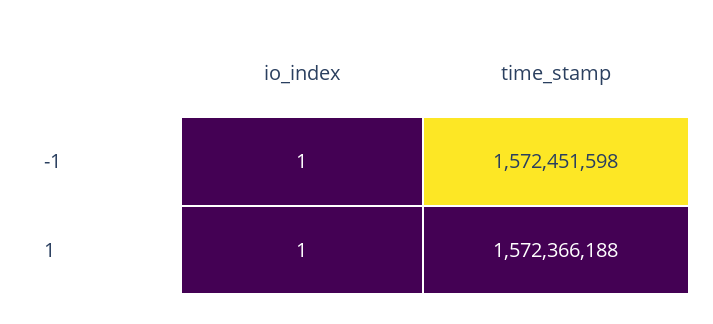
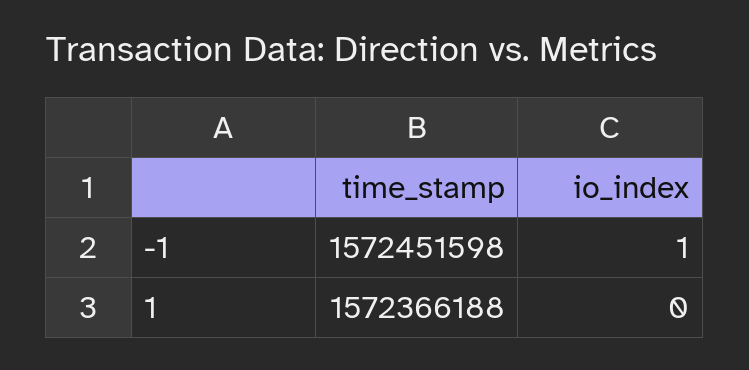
io_index, 1: 1 -> 0

